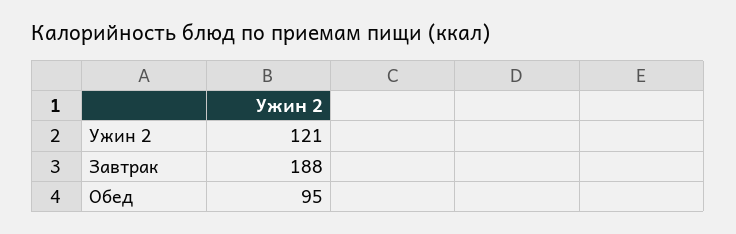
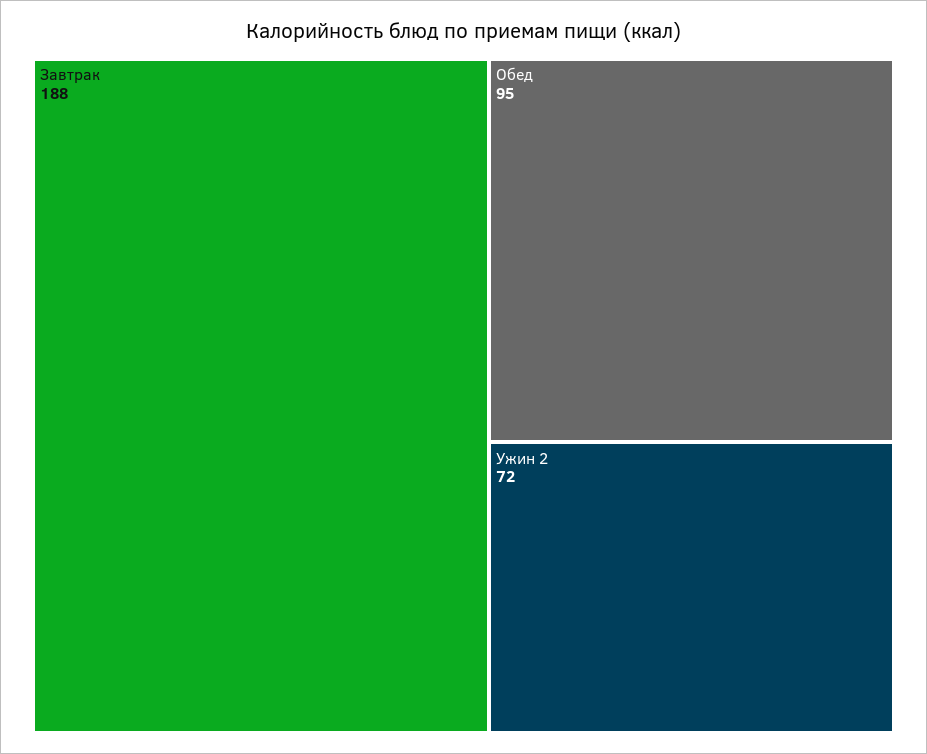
Ужин 2: 121 -> 72

